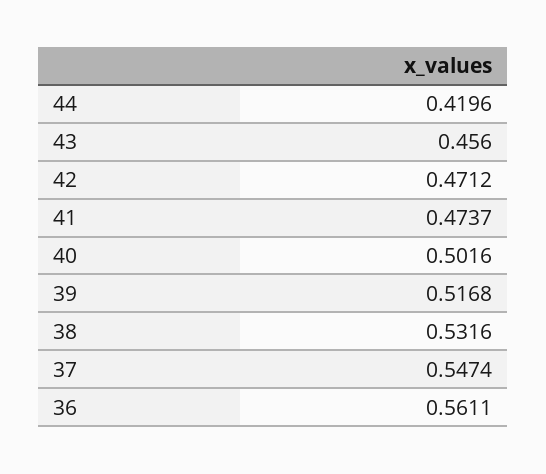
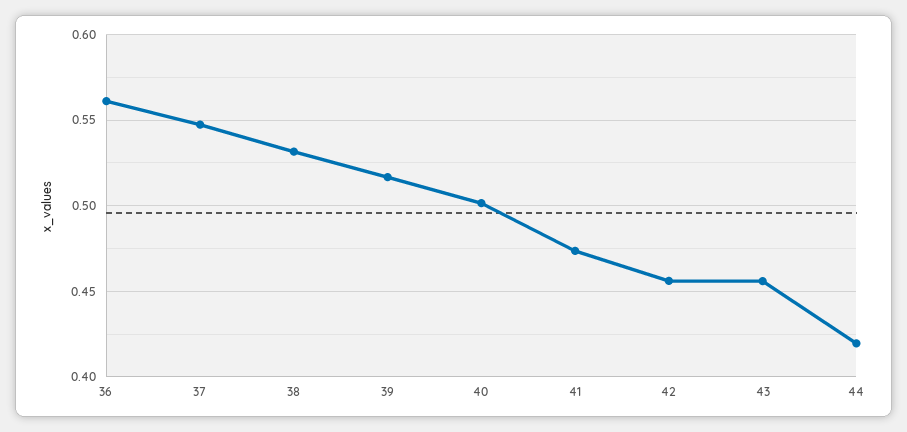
42: 0.4712 -> 0.455

